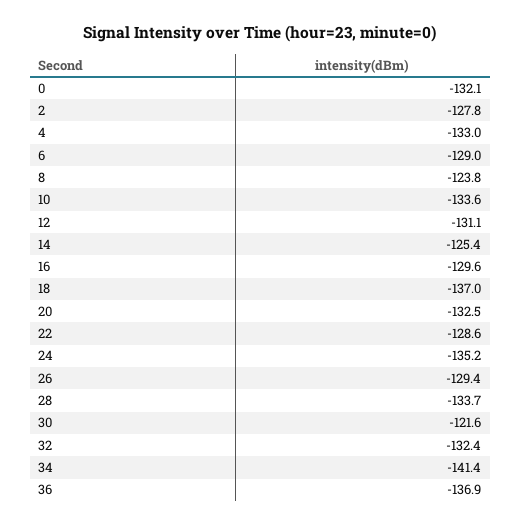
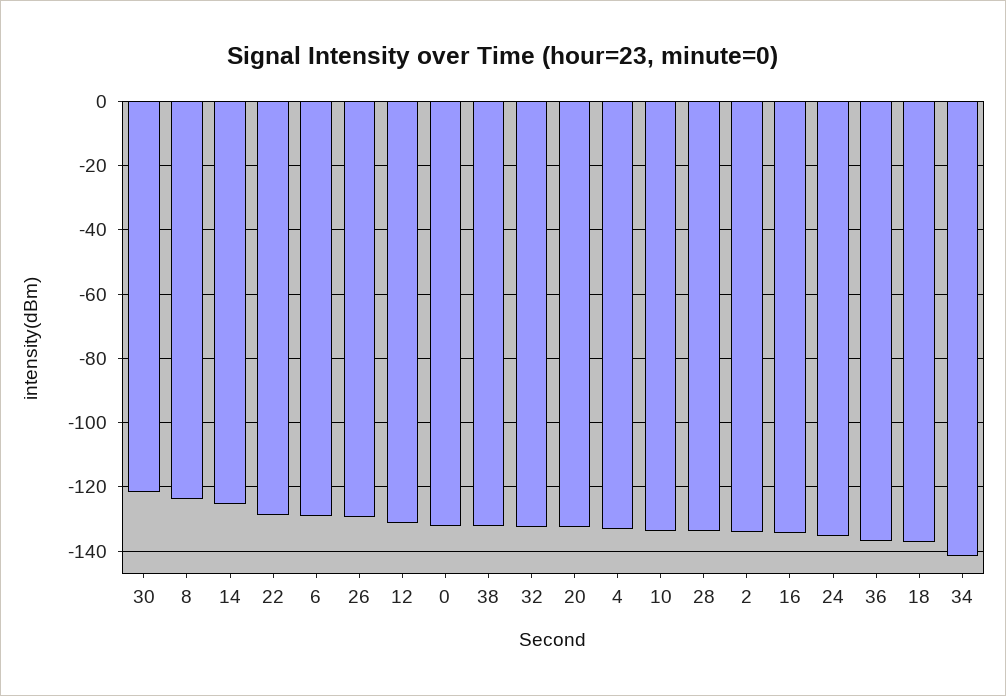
2: -127.8 -> -134
16: -129.6 -> -134
38: none -> -132

